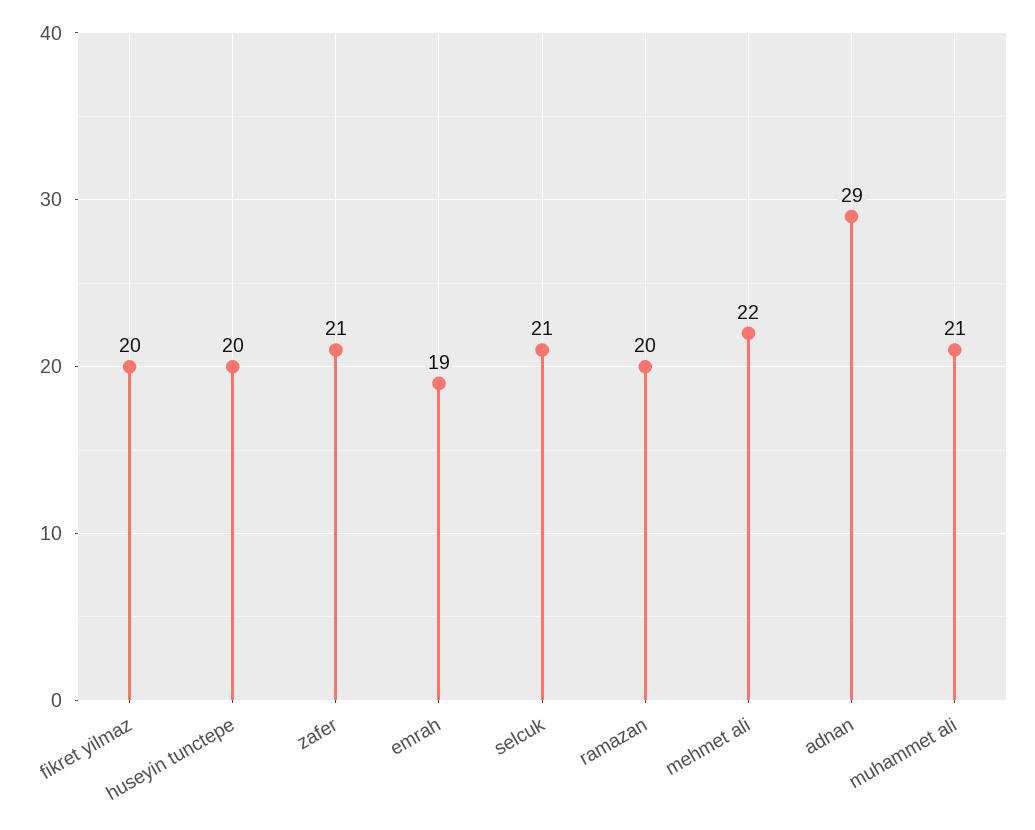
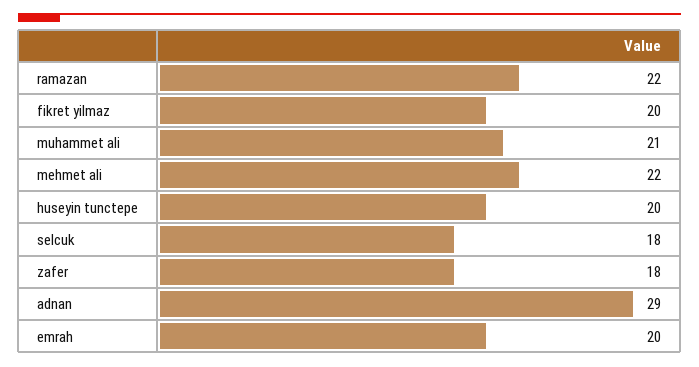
zafer: 21 -> 18
emrah: 19 -> 20
selcuk: 21 -> 18
ramazan: 20 -> 22

